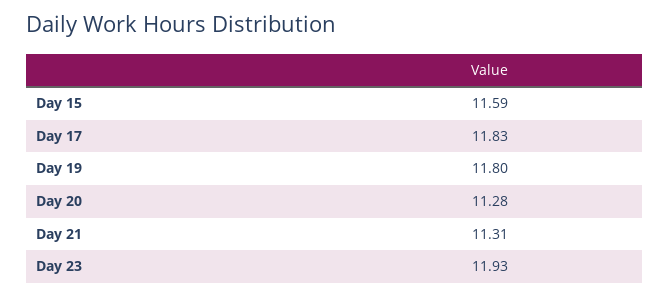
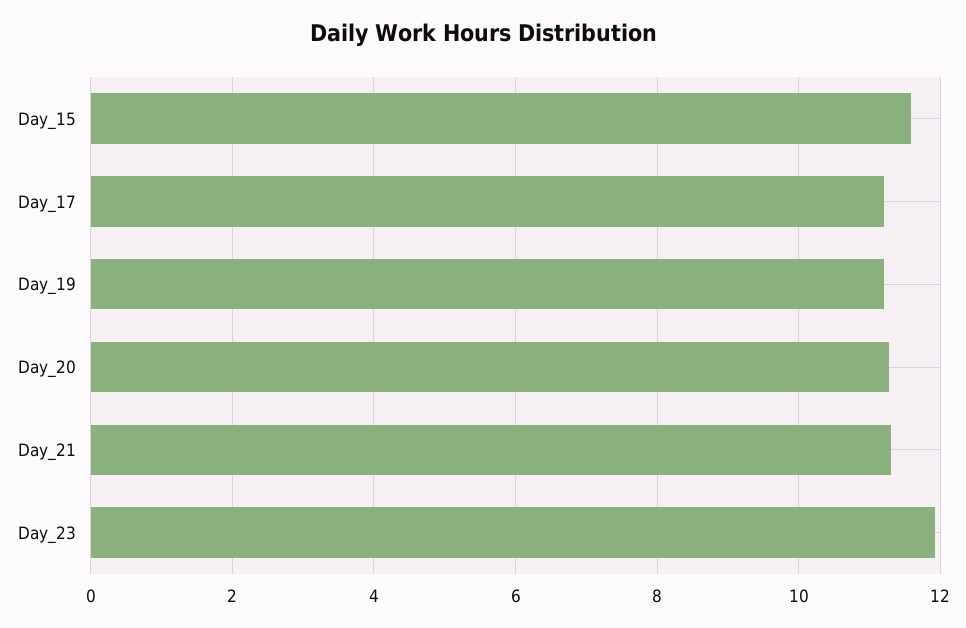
Day 17: 11.83 -> 11.2
Day 19: 11.8 -> 11.2

